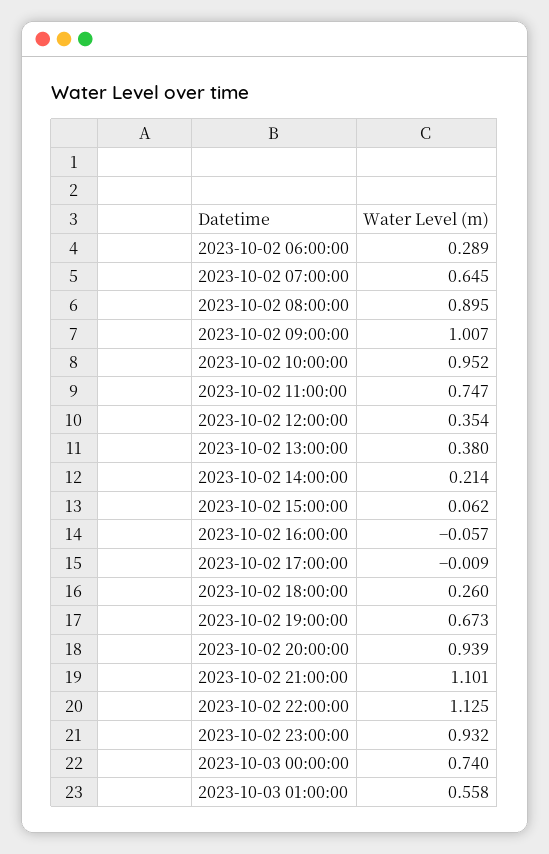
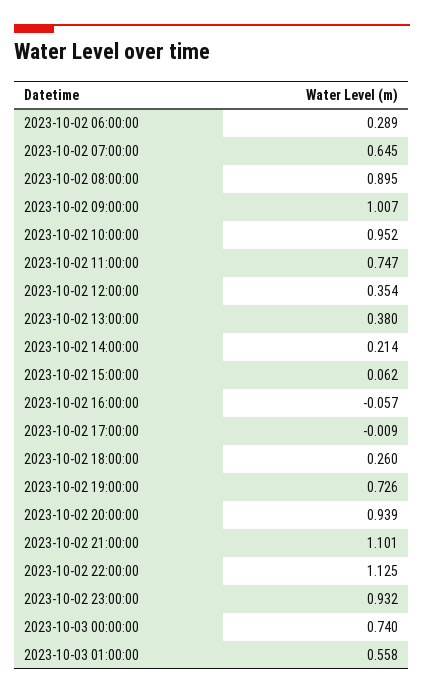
2023-10-02 19:00:00: 0.673 -> 0.726

